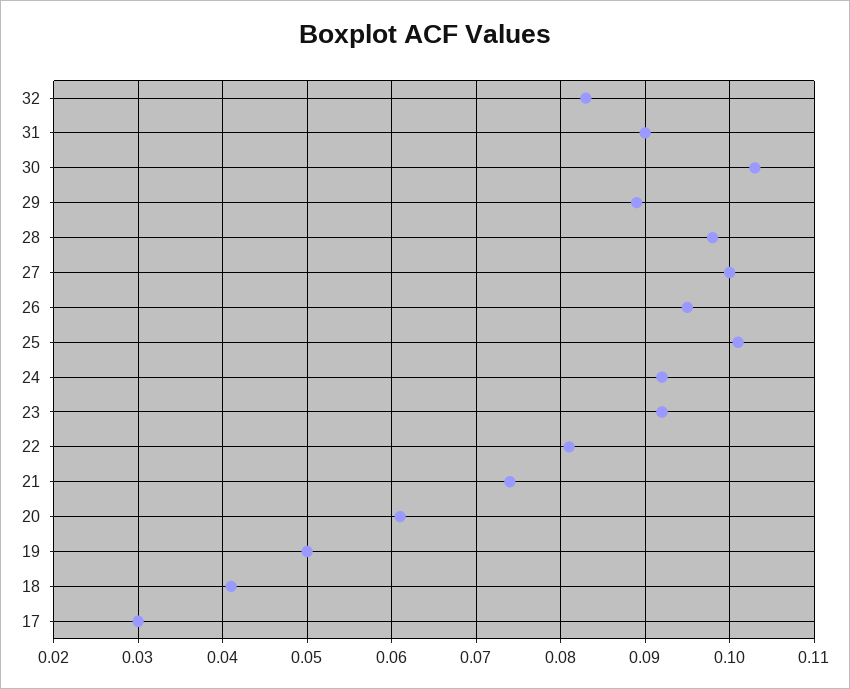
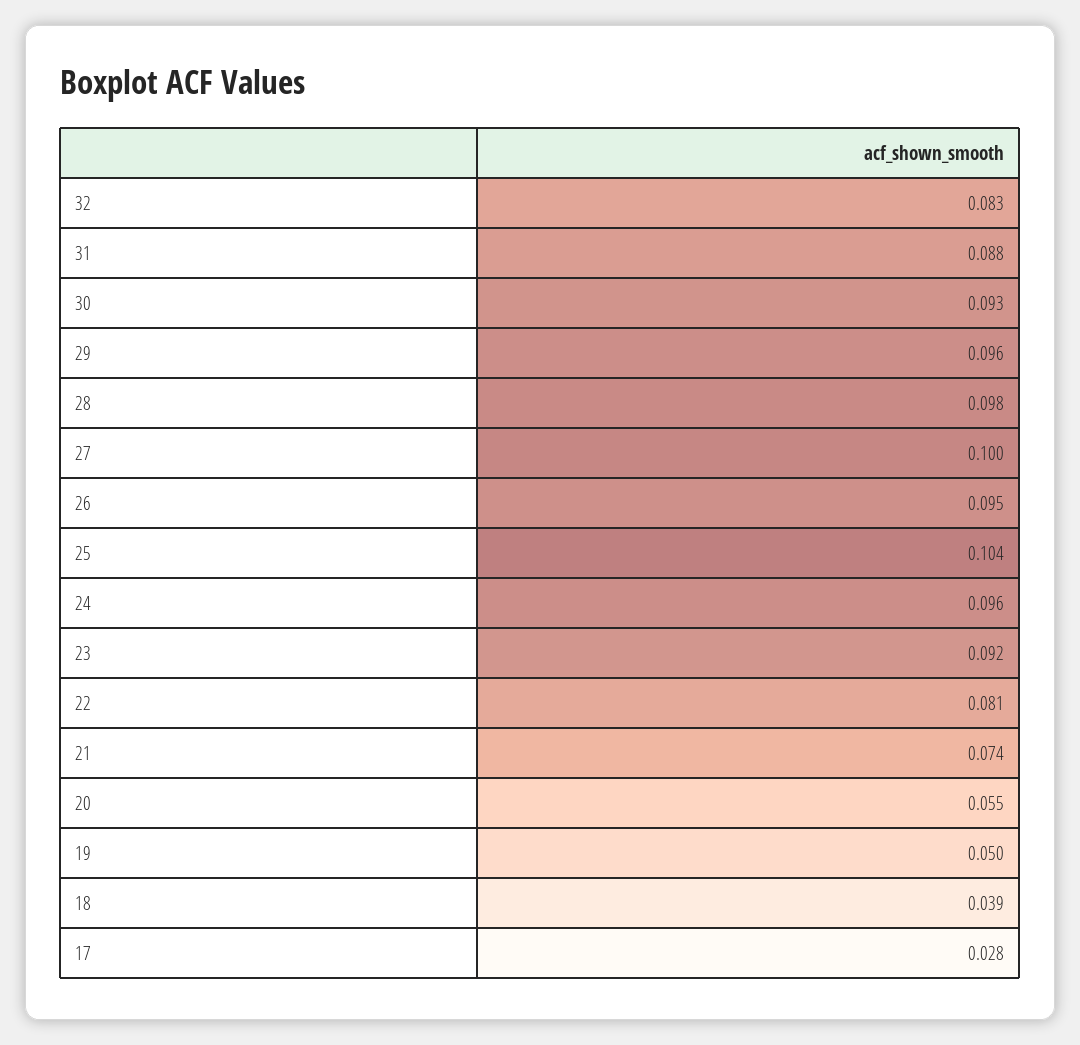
31: 0.09 -> 0.088
30: 0.103 -> 0.093
29: 0.089 -> 0.096
25: 0.101 -> 0.104
24: 0.092 -> 0.096
20: 0.061 -> 0.055
18: 0.041 -> 0.039
17: 0.03 -> 0.028

